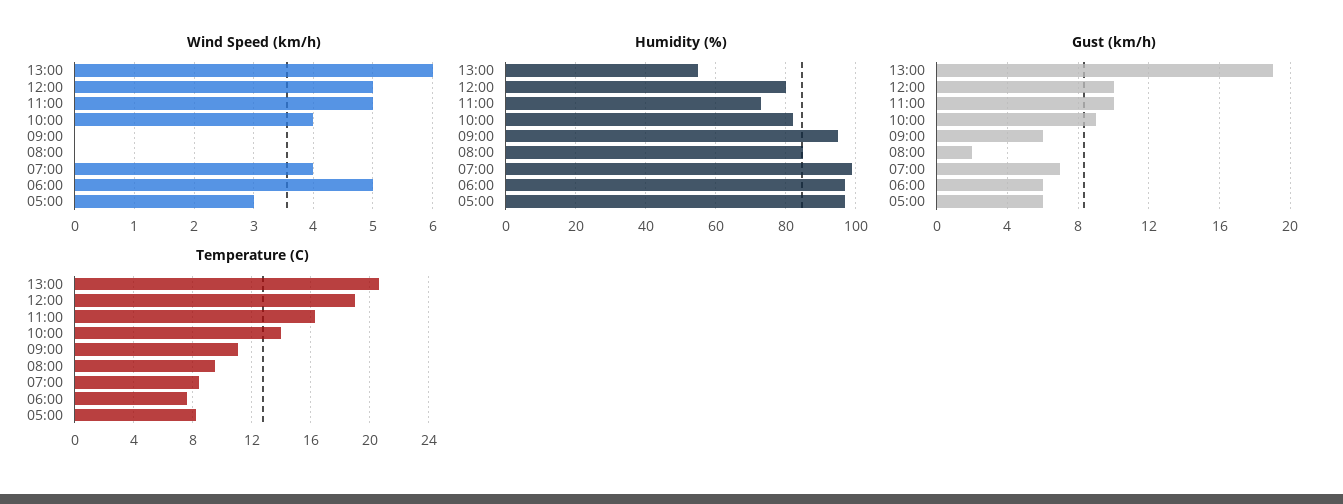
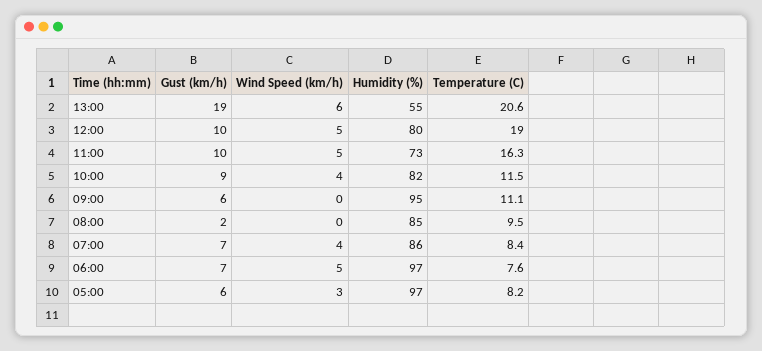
Humidity (%), 07:00: 100 -> 86
Gust (km/h), 06:00: 6 -> 7
Temperature (C), 10:00: 14 -> 11.5

